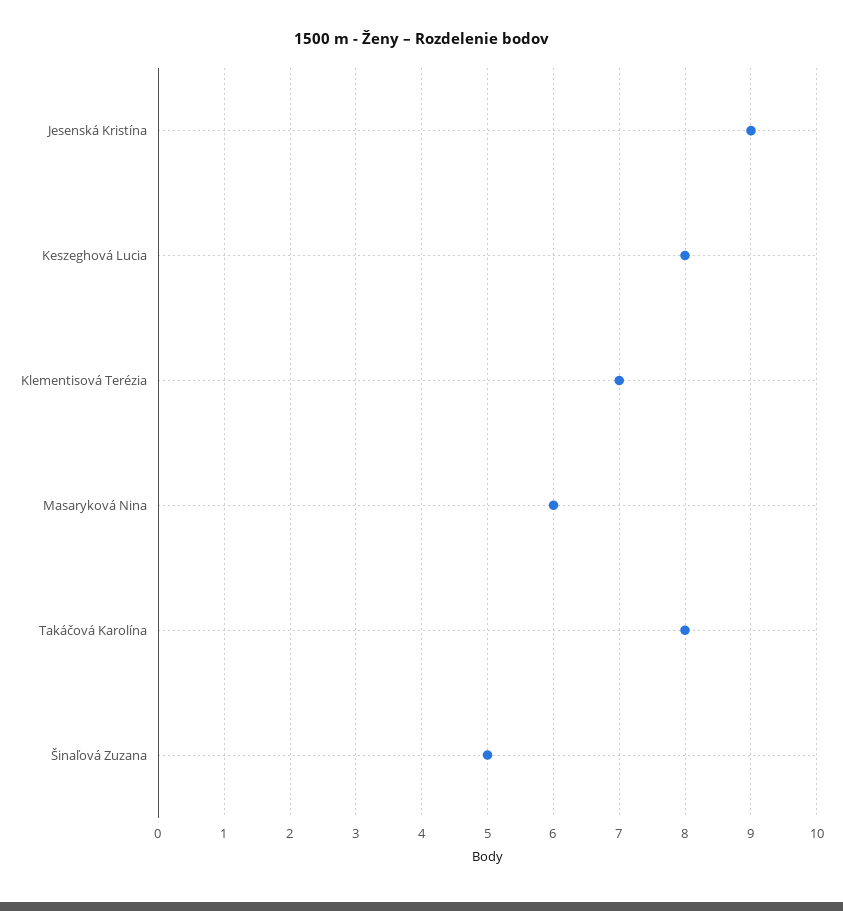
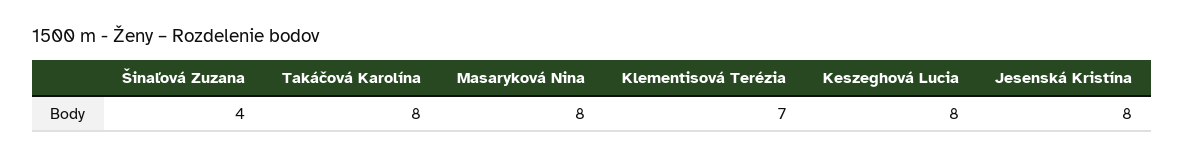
Jesenská Kristína: 9 -> 8
Masaryková Nina: 6 -> 8
Šinaľová Zuzana: 5 -> 4

